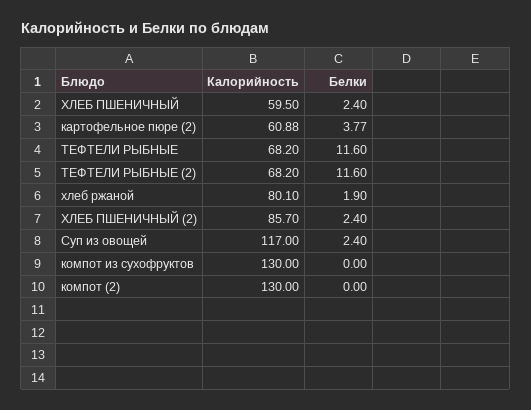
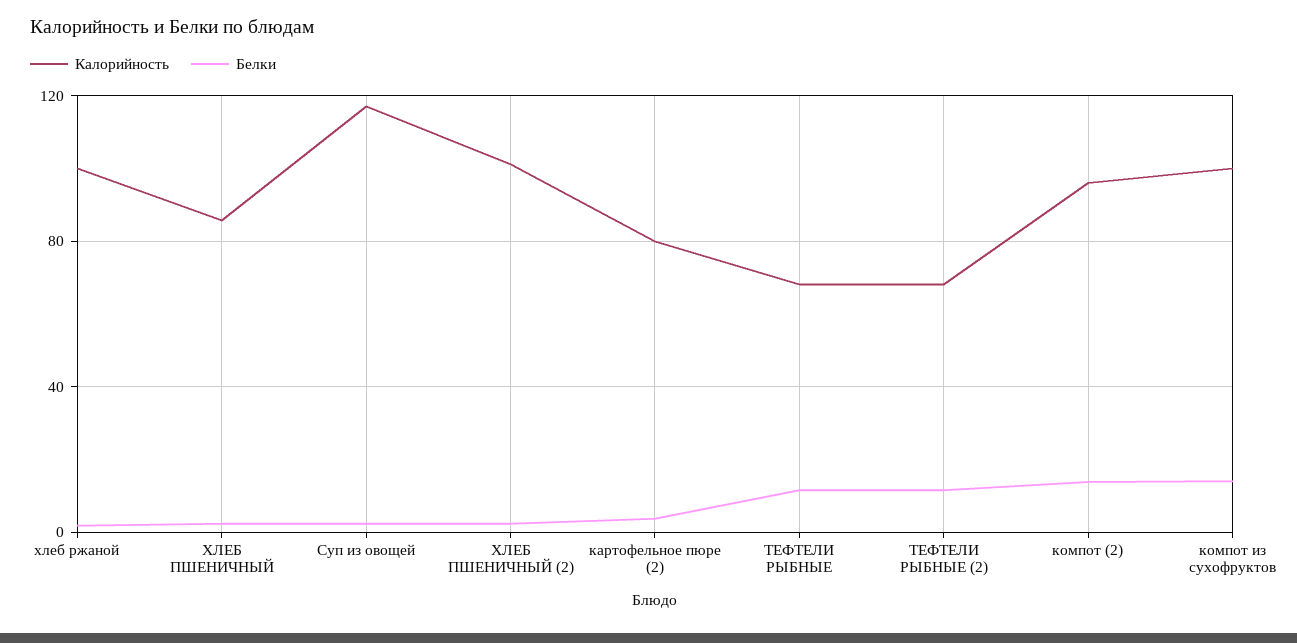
Калорийность, ХЛЕБ ПШЕНИЧНЫЙ: 59.5 -> 85
Калорийность, картофельное пюре (2): 60.88 -> 80
Калорийность, хлеб ржаной: 80.1 -> 100
Калорийность, ХЛЕБ ПШЕНИЧНЫЙ (2): 85.7 -> 100
Калорийность, компот из сухофруктов: 130 -> 100
Белки, компот из сухофруктов: 0 -> 15
Калорийность, компот (2): 130 -> 95
Белки, компот (2): 0 -> 15

